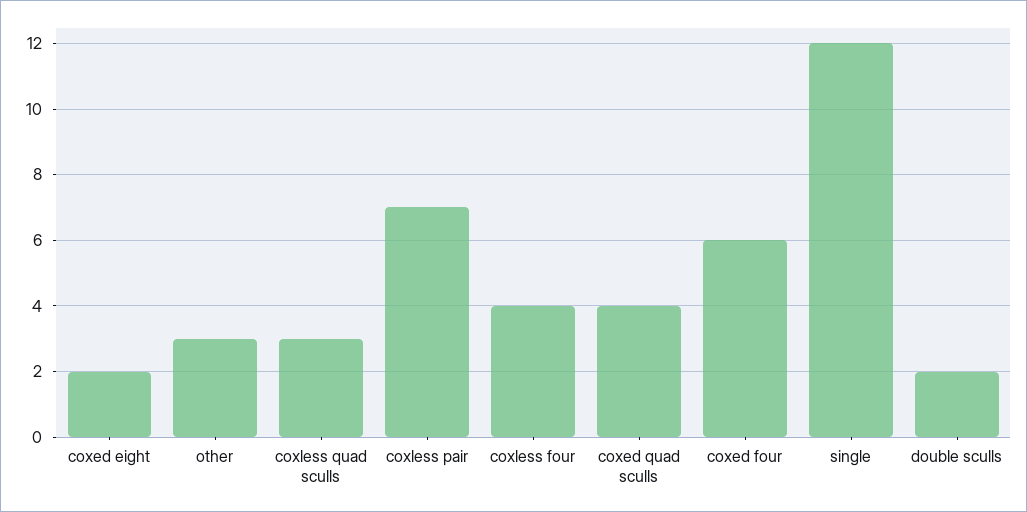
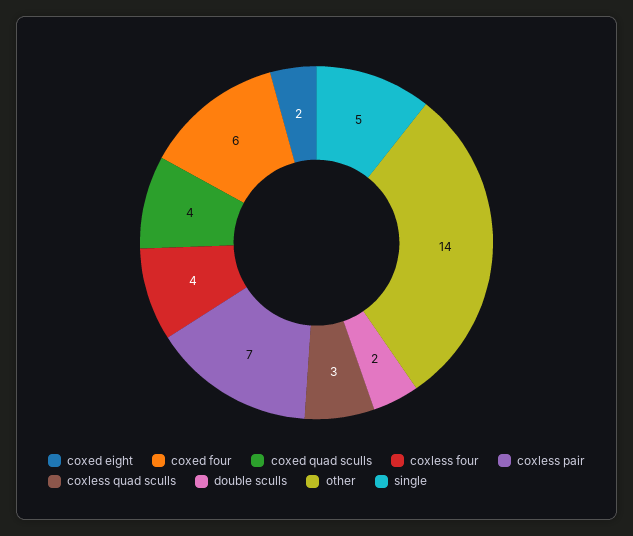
other: 3 -> 14
single: 12 -> 5

